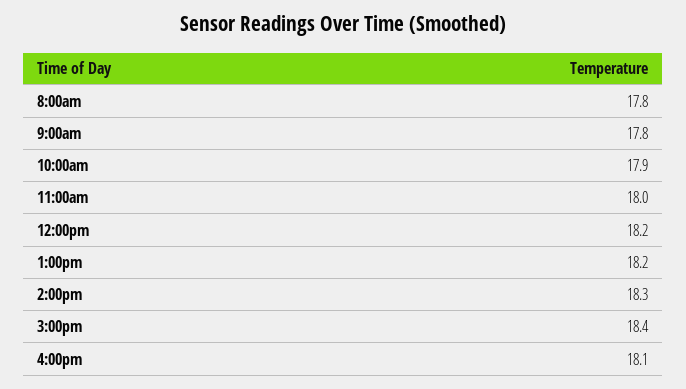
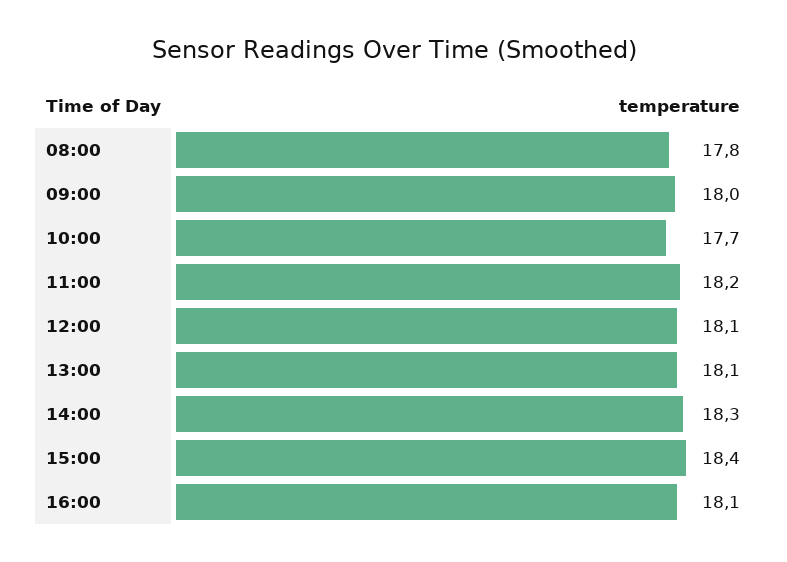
9:00am: 17.8 -> 18
10:00am: 17.9 -> 17.7
11:00am: 18 -> 18.2
12:00pm: 18.2 -> 18.1
1:00pm: 18.2 -> 18.1

